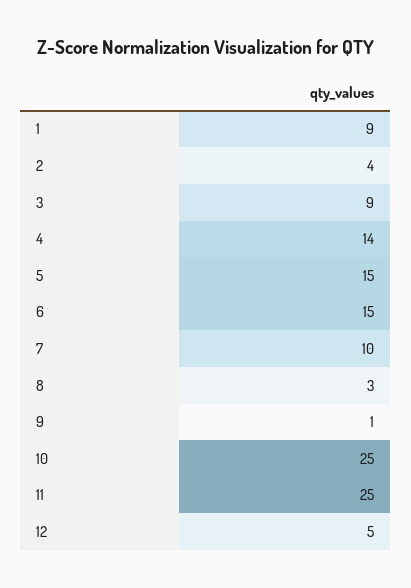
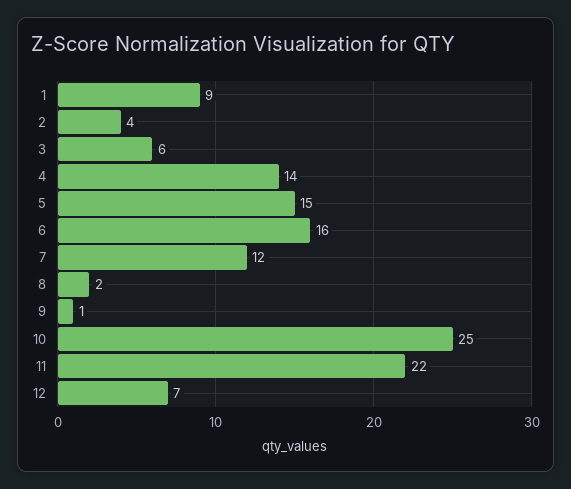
3: 9 -> 6
6: 15 -> 16
7: 10 -> 12
8: 3 -> 2
11: 25 -> 22
12: 5 -> 7

